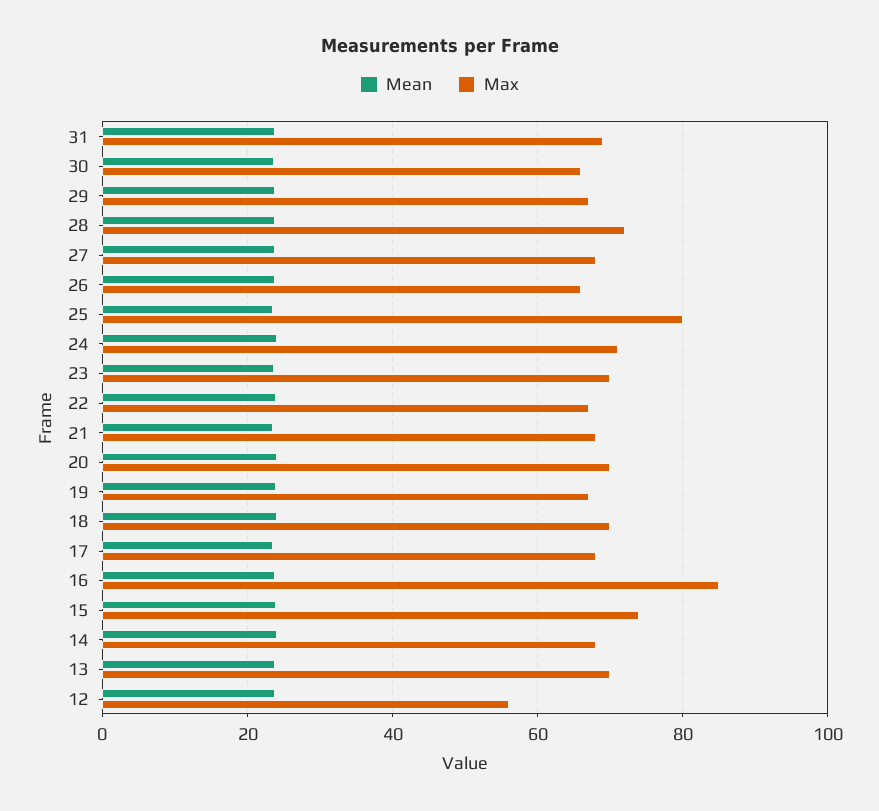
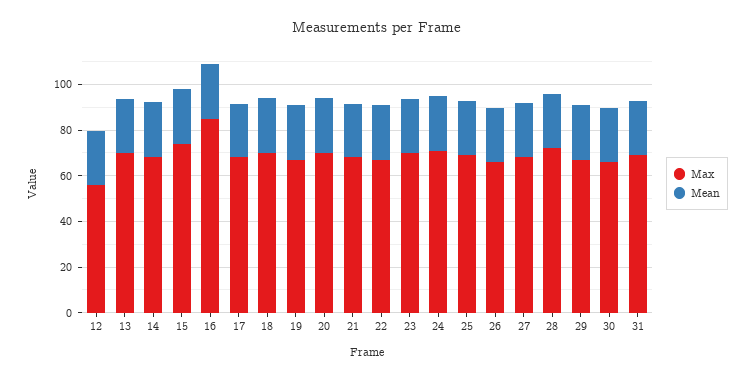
Max, 25: 80 -> 70

